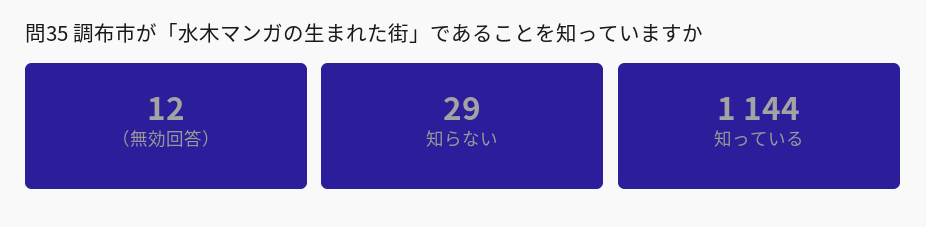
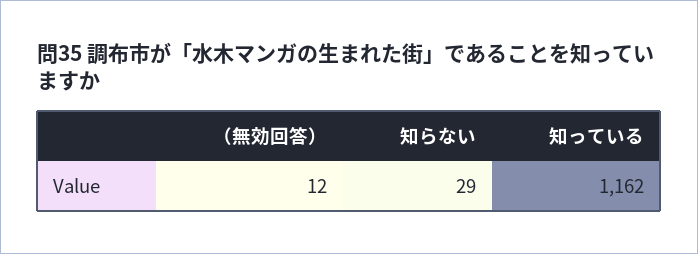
知っている: 1144 -> 1162

